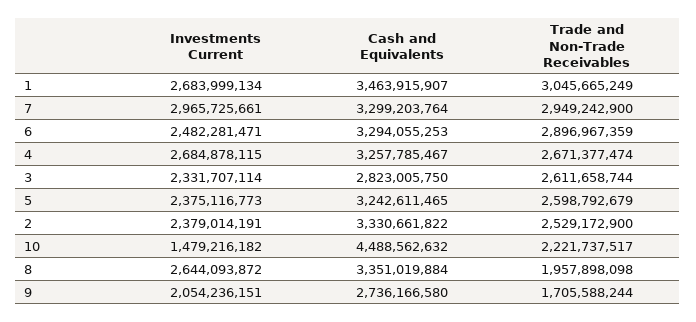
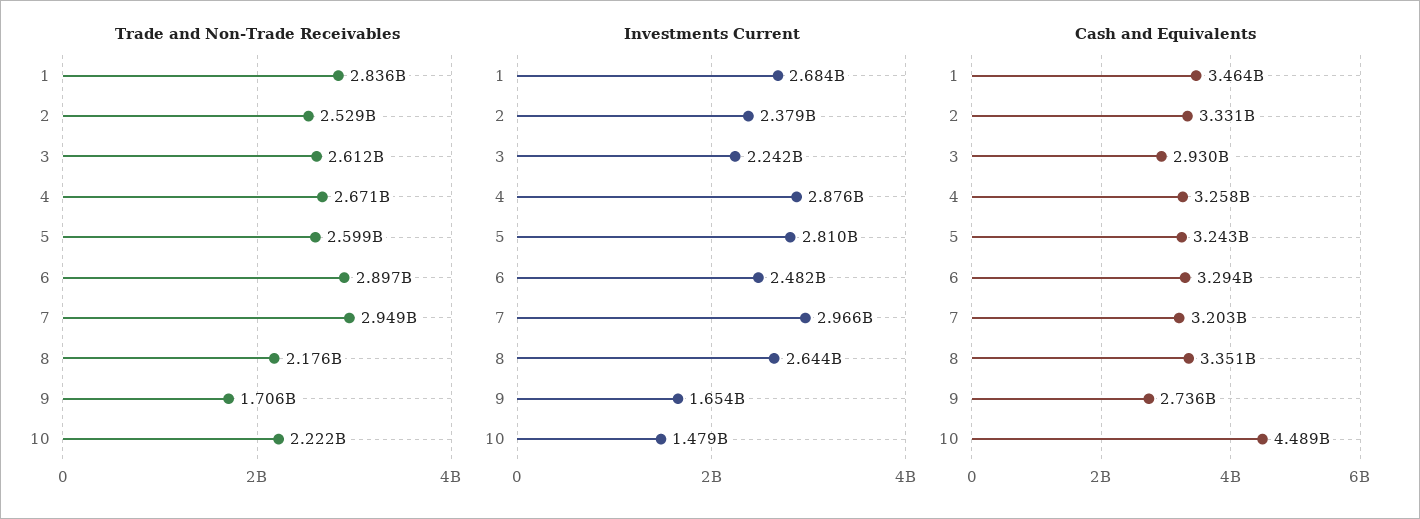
Trade and Non-Trade Receivables, 1: 3045665249 -> 2836000000
Cash and Equivalents, 7: 3299203764 -> 3203000000
Investments Current, 4: 2684878115 -> 2876000000
Investments Current, 3: 2331707114 -> 2242000000
Cash and Equivalents, 3: 2823005750 -> 2930000000
Investments Current, 5: 2375116773 -> 2810000000
Trade and Non-Trade Receivables, 8: 1957898098 -> 2176000000
Investments Current, 9: 2054236151 -> 1654000000

